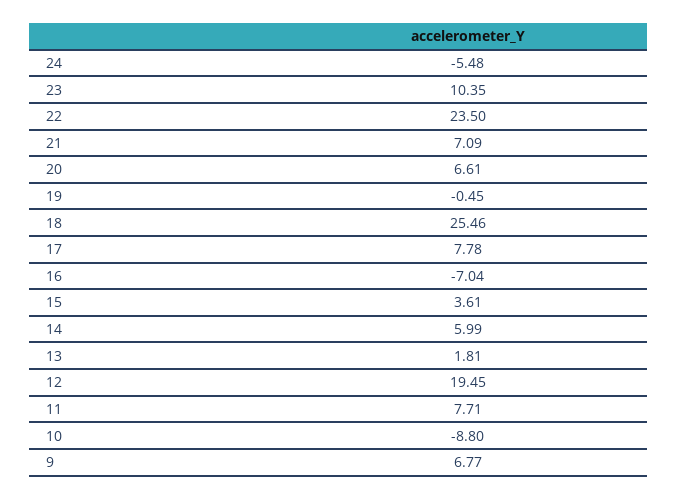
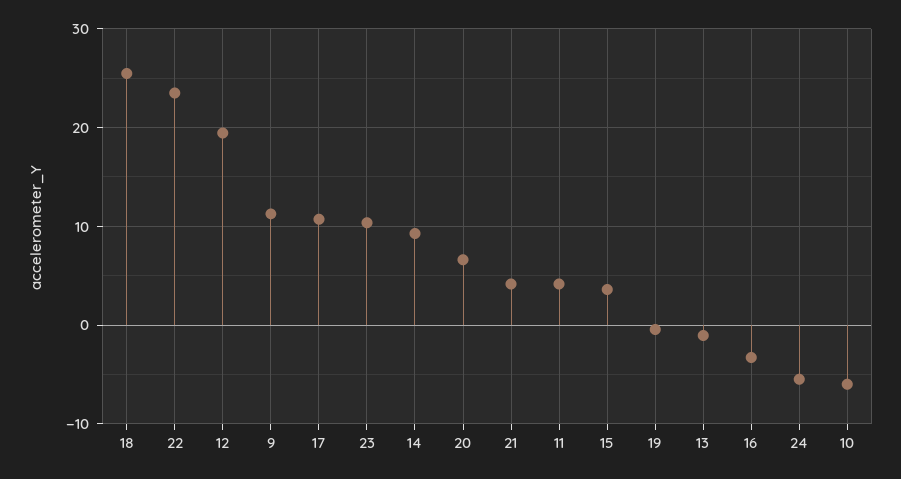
21: 7.09 -> 4
17: 7.78 -> 11
16: -7.04 -> -3
14: 5.99 -> 9
13: 1.81 -> -1
11: 7.71 -> 4
10: -8.8 -> -6
9: 6.77 -> 11

